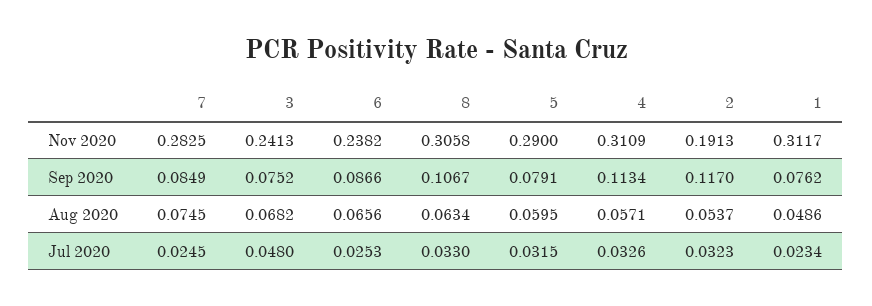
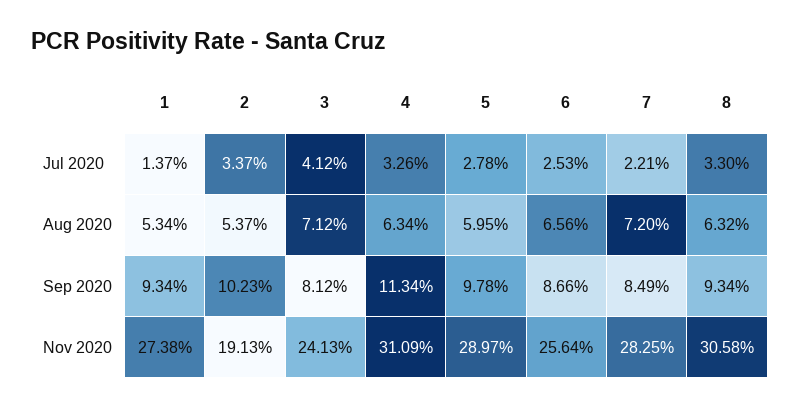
6, Nov 2020: 0.2382 -> 0.2564
5, Nov 2020: 0.29 -> 0.2897
1, Nov 2020: 0.3117 -> 0.2738
3, Sep 2020: 0.0752 -> 0.0812
8, Sep 2020: 0.1067 -> 0.0934
5, Sep 2020: 0.0791 -> 0.0978
2, Sep 2020: 0.117 -> 0.1023
1, Sep 2020: 0.0762 -> 0.0934
7, Aug 2020: 0.0745 -> 0.072
3, Aug 2020: 0.0682 -> 0.0712
8, Aug 2020: 0.0634 -> 0.0632
4, Aug 2020: 0.0571 -> 0.0634
1, Aug 2020: 0.0486 -> 0.0534
7, Jul 2020: 0.0245 -> 0.0221
3, Jul 2020: 0.048 -> 0.0412
5, Jul 2020: 0.0315 -> 0.0278
2, Jul 2020: 0.0323 -> 0.0337
1, Jul 2020: 0.0234 -> 0.0137

